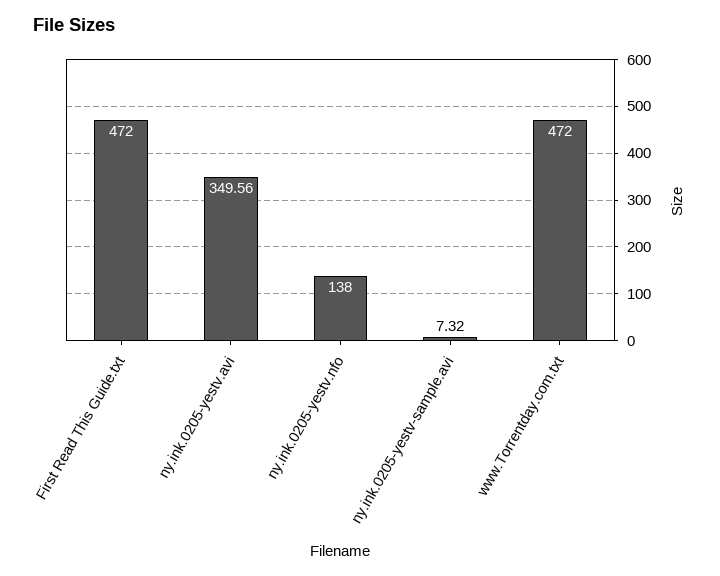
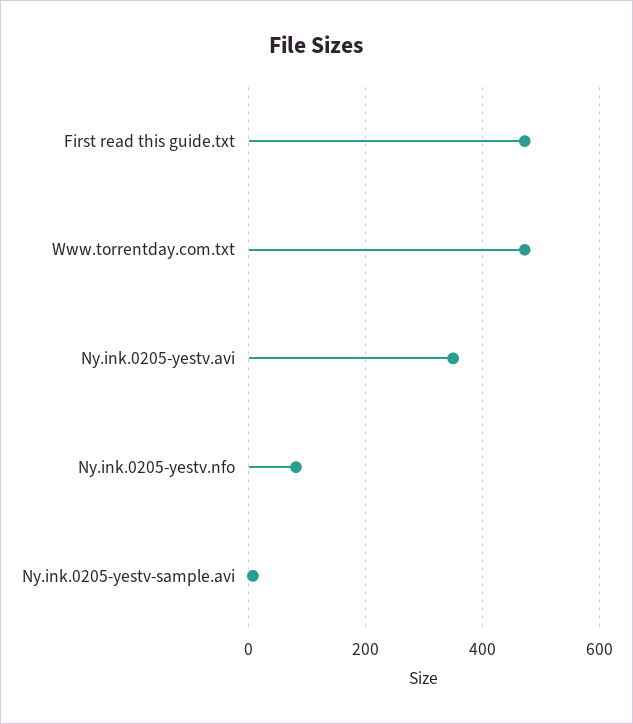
ny.ink.0205-yestv.nfo: 138 -> 80

